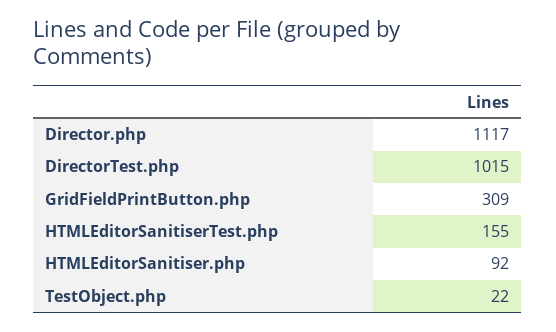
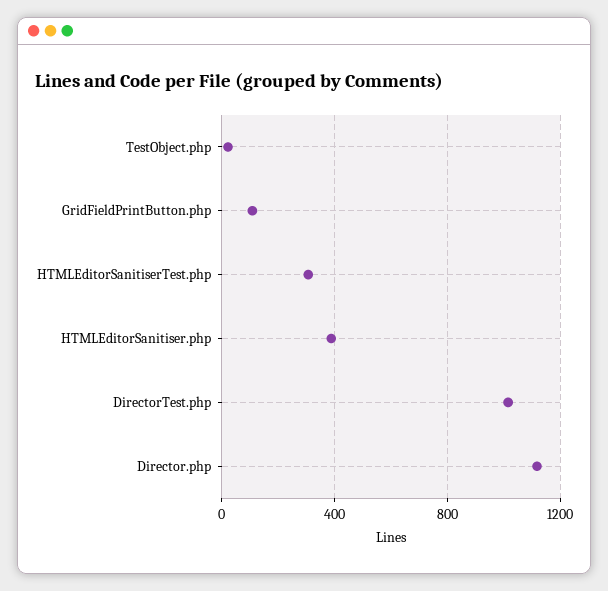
GridFieldPrintButton.php: 309 -> 100
HTMLEditorSanitiserTest.php: 155 -> 300
HTMLEditorSanitiser.php: 92 -> 400

